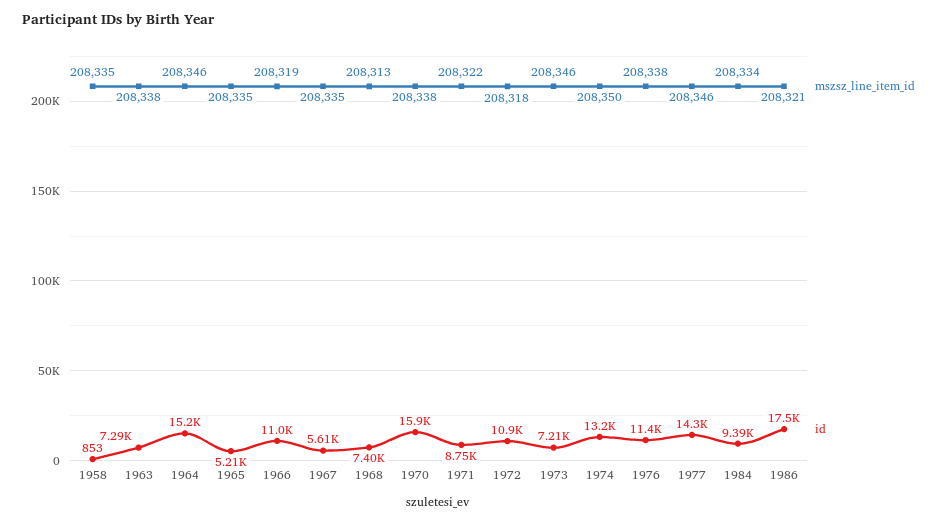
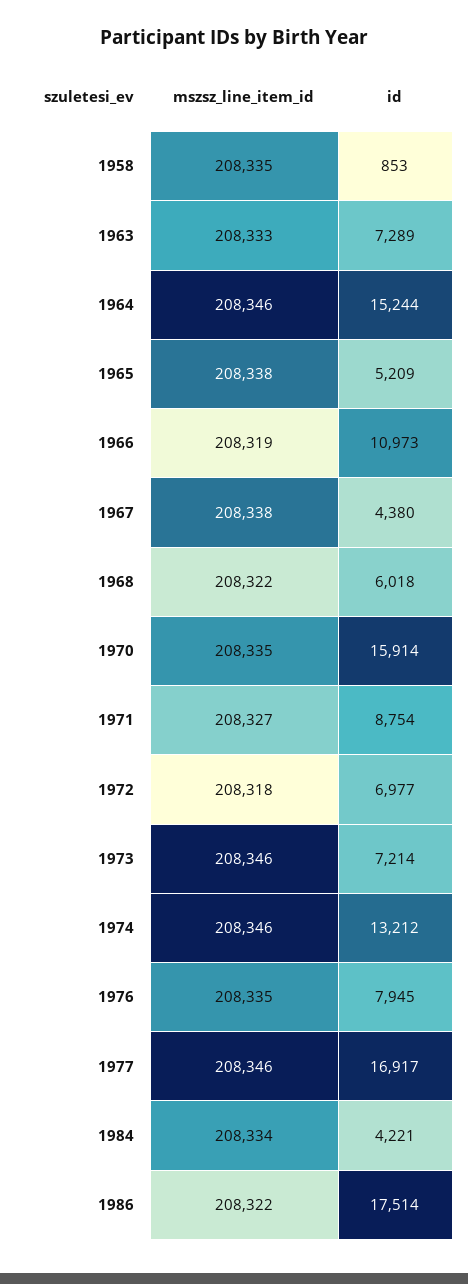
mszsz_line_item_id, 1963: 208338 -> 208333
mszsz_line_item_id, 1965: 208335 -> 208338
mszsz_line_item_id, 1967: 208335 -> 208338
id, 1967: 5610 -> 4380
mszsz_line_item_id, 1968: 208313 -> 208322
id, 1968: 7400 -> 6018
mszsz_line_item_id, 1970: 208338 -> 208335
mszsz_line_item_id, 1971: 208322 -> 208327
id, 1972: 10900 -> 6977
mszsz_line_item_id, 1974: 208350 -> 208346
mszsz_line_item_id, 1976: 208338 -> 208335
id, 1976: 11400 -> 7945
id, 1977: 14300 -> 16917
id, 1984: 9390 -> 4221
mszsz_line_item_id, 1986: 208321 -> 208322

